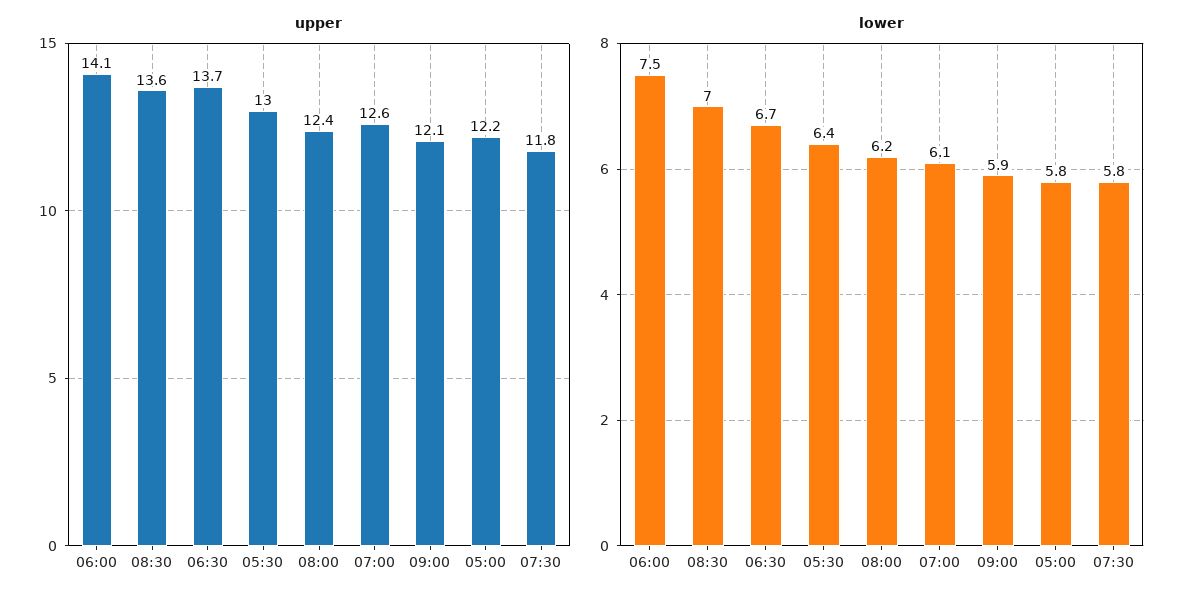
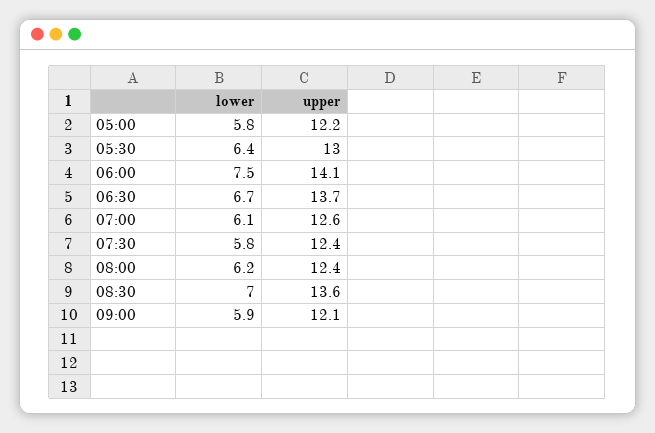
upper, 07:30: 11.8 -> 12.4

